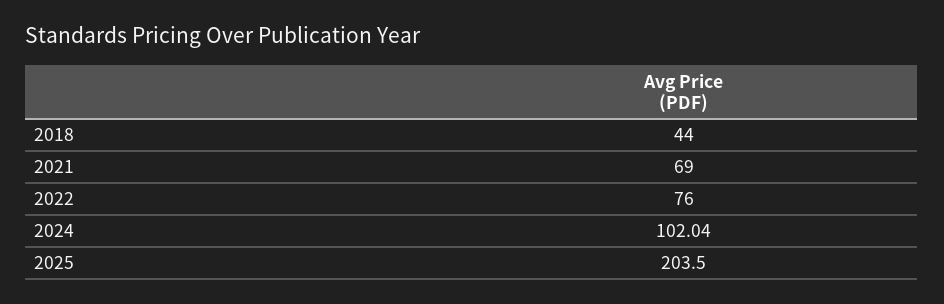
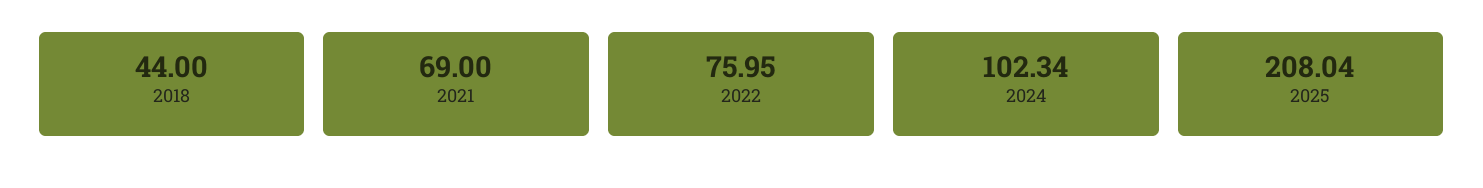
2022: 76 -> 75.95
2024: 102.04 -> 102.34
2025: 203.5 -> 208.04

